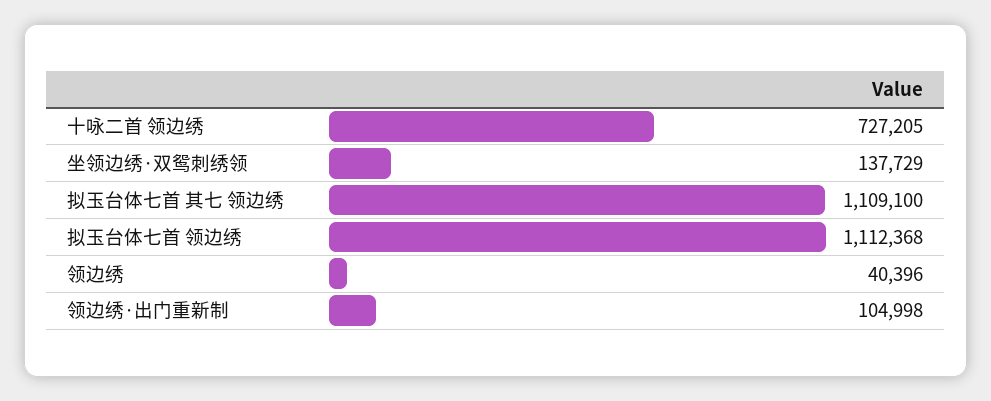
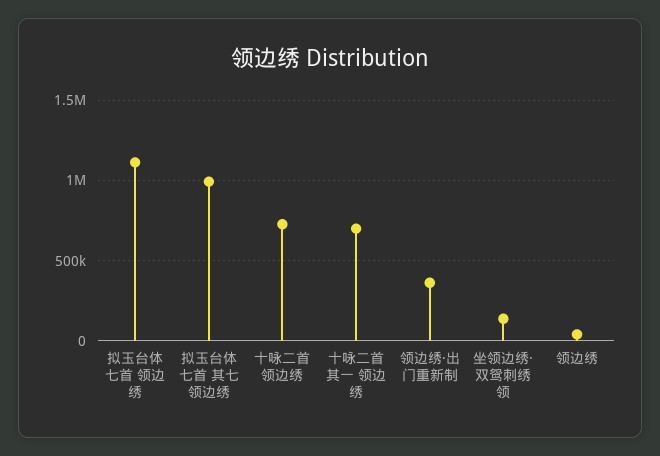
拟玉台体七首 其七 领边绣: 1109100 -> 1000000
领边绣·出门重新制: 104998 -> 350000
十咏二首 其一 领边绣: none -> 700000

